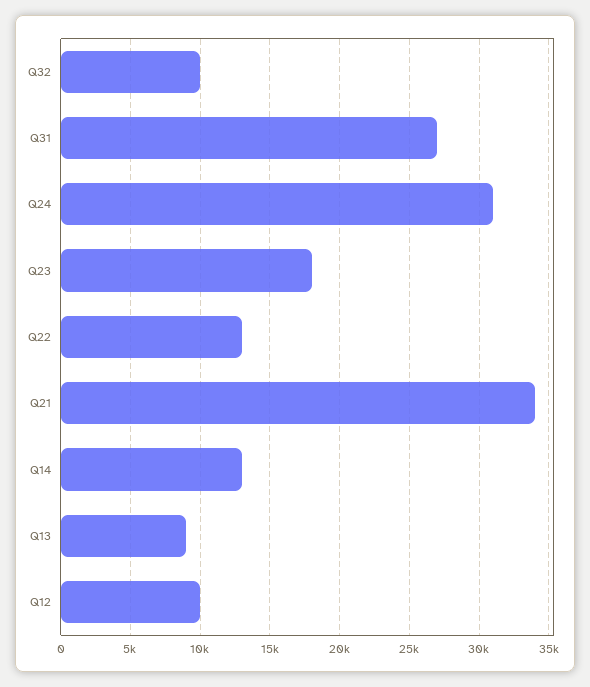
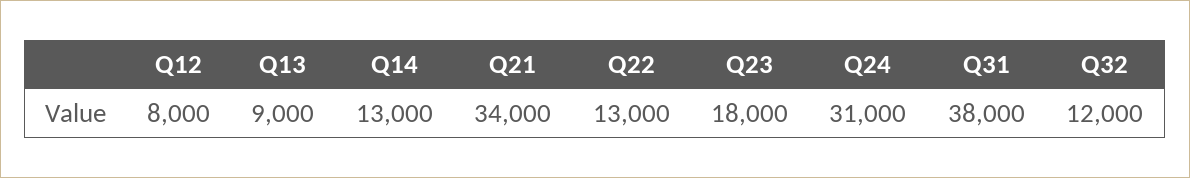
Q32: 10000 -> 12000
Q31: 27000 -> 38000
Q12: 10000 -> 8000

